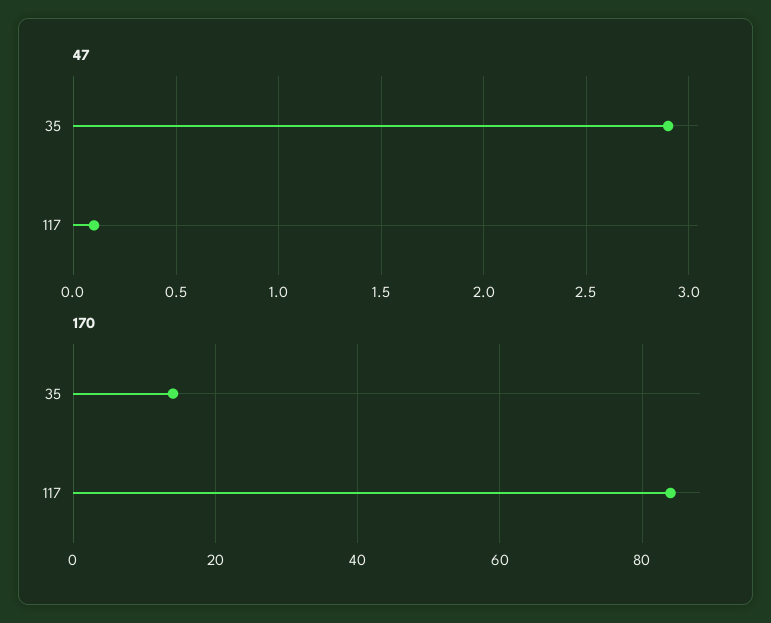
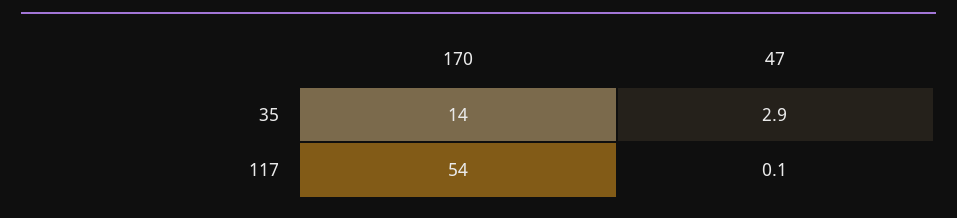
170, 117: 85 -> 54

